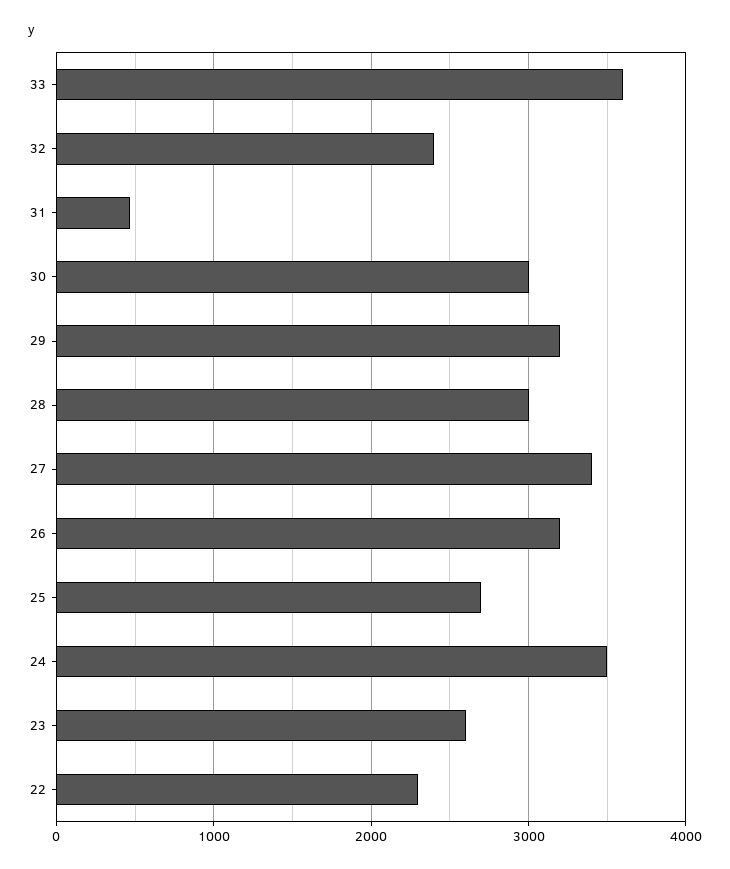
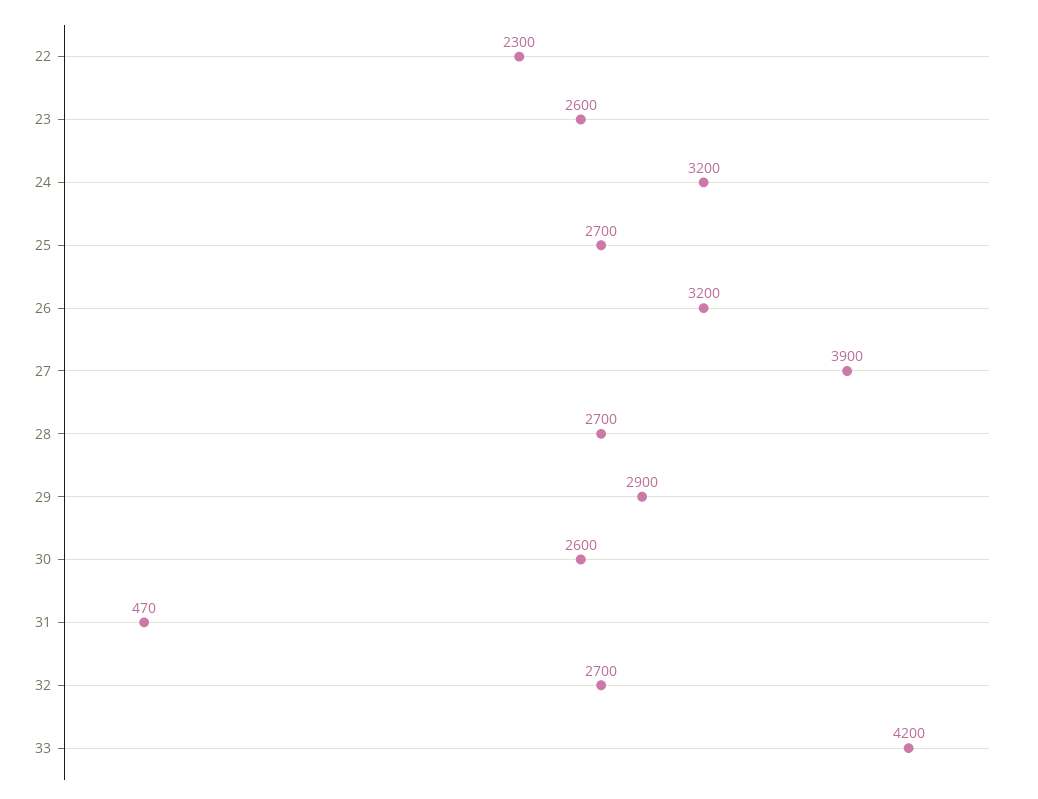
33: 3600 -> 4200
32: 2400 -> 2700
30: 3000 -> 2600
29: 3200 -> 2900
28: 3000 -> 2700
27: 3400 -> 3900
24: 3500 -> 3200

